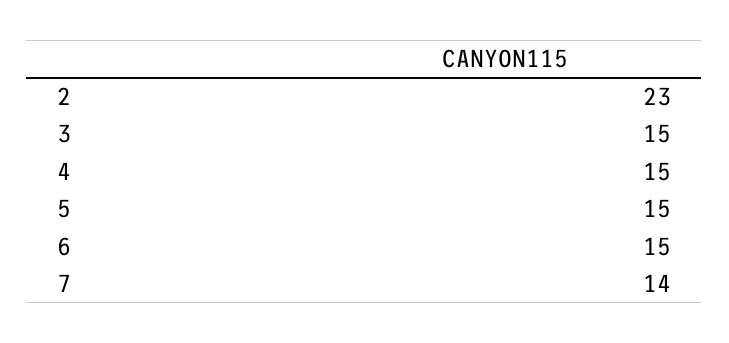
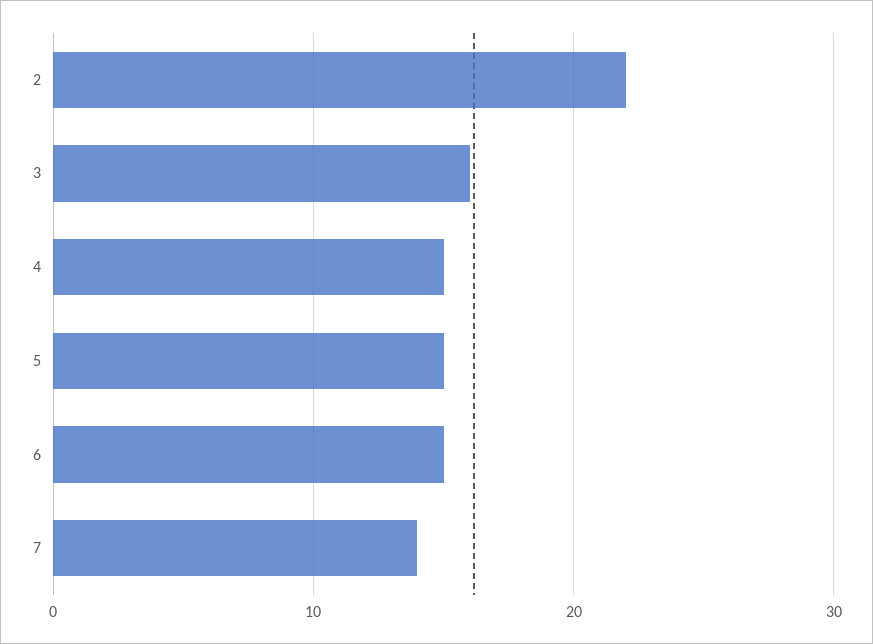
2: 23 -> 22
3: 15 -> 16

